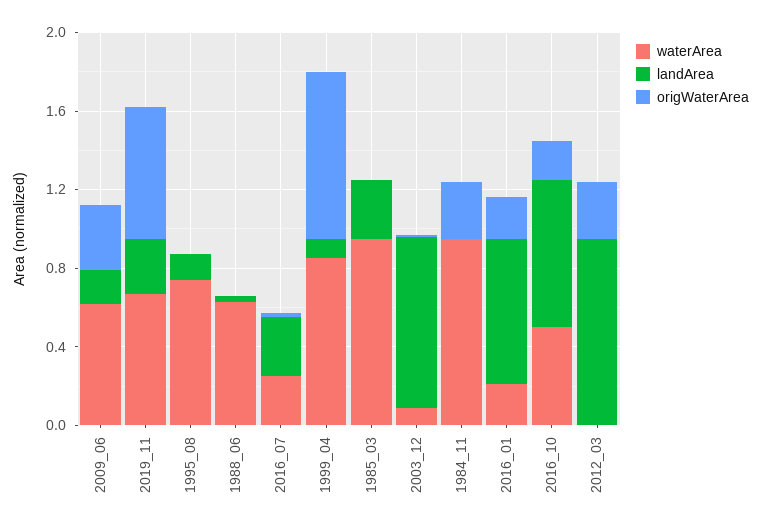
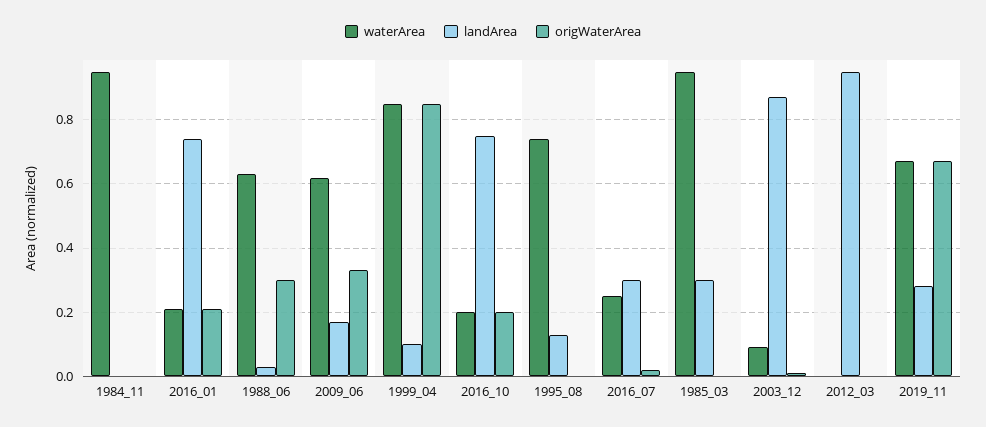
origWaterArea, 1988_06: 0 -> 0.3
origWaterArea, 1984_11: 0.3 -> 0
waterArea, 2016_10: 0.5 -> 0.2
origWaterArea, 2012_03: 0.3 -> 0

